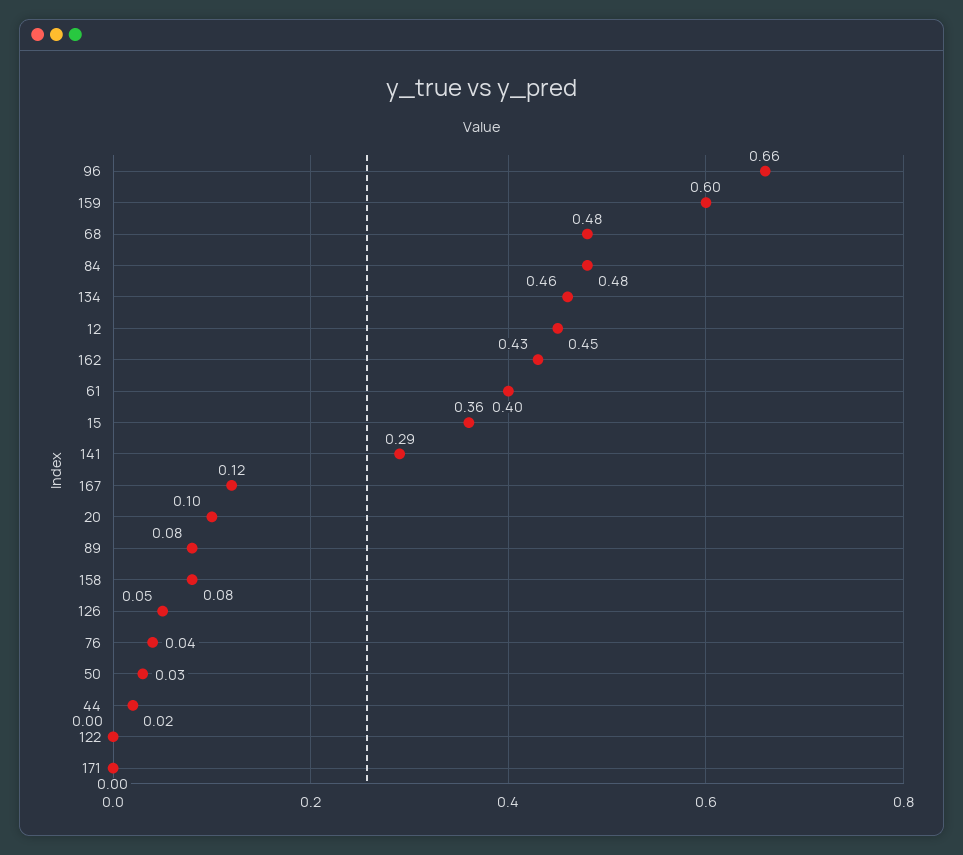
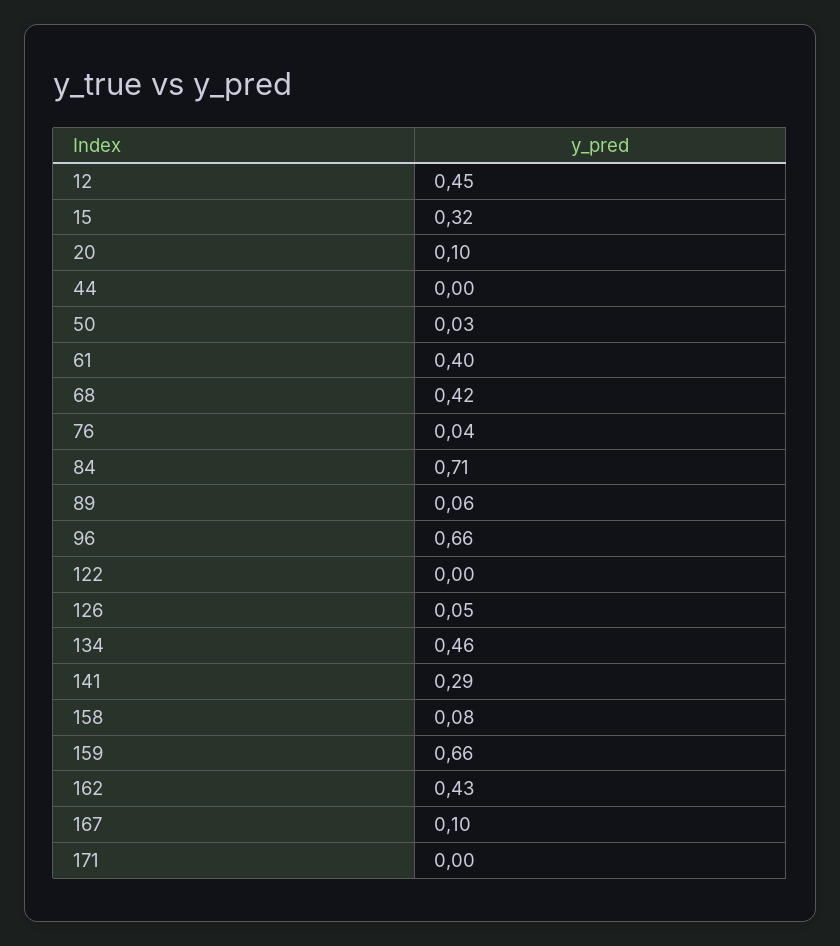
159: 0.6 -> 0.66
68: 0.48 -> 0.42
84: 0.48 -> 0.71
15: 0.36 -> 0.32
167: 0.12 -> 0.1
89: 0.08 -> 0.06
44: 0.02 -> 0

